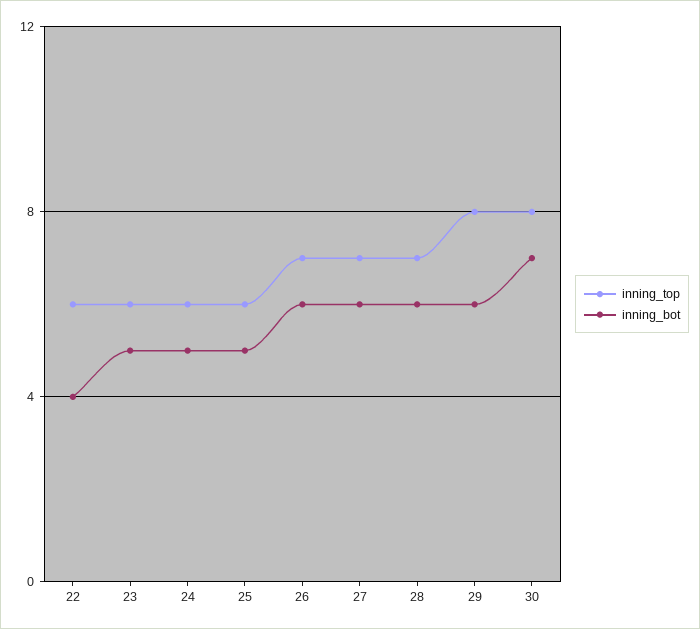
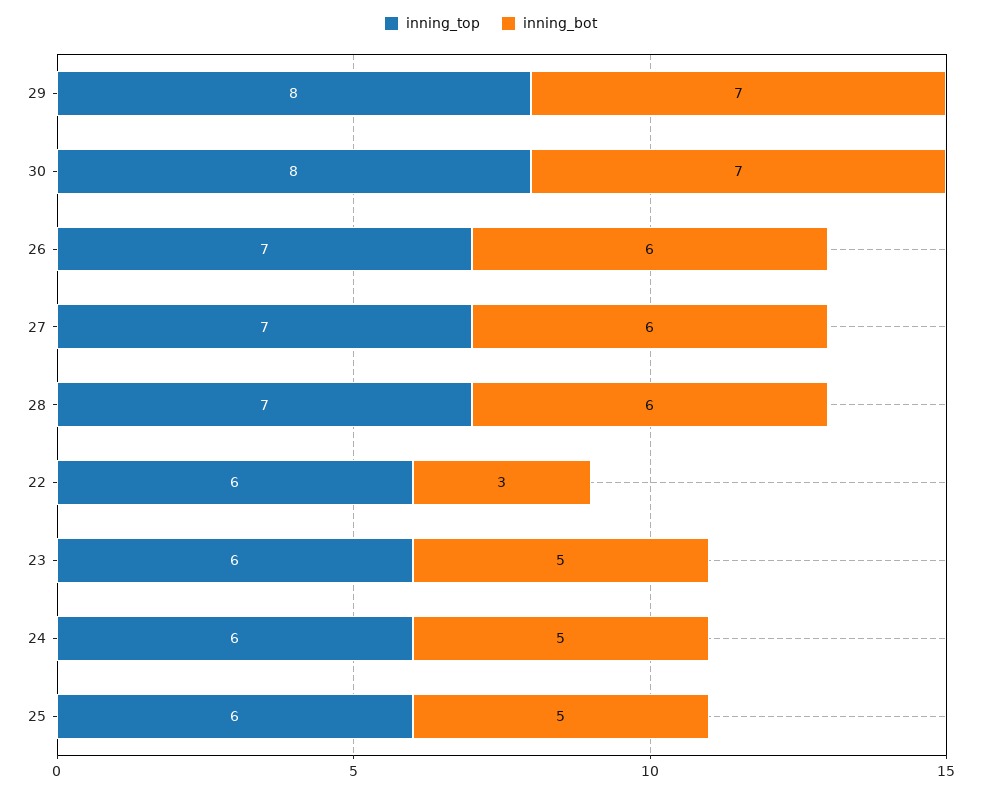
inning_bot, 22: 4 -> 3
inning_bot, 29: 6 -> 7

